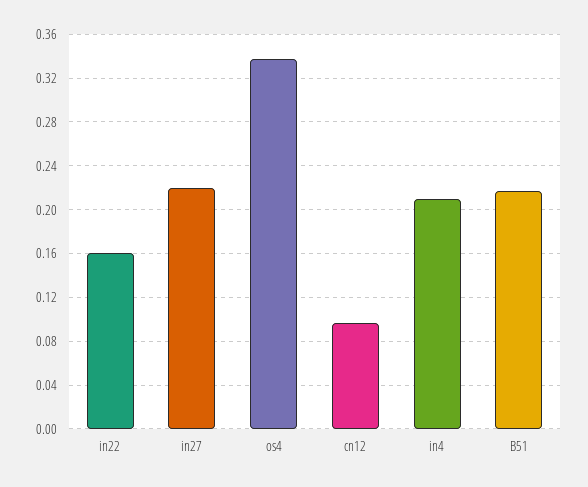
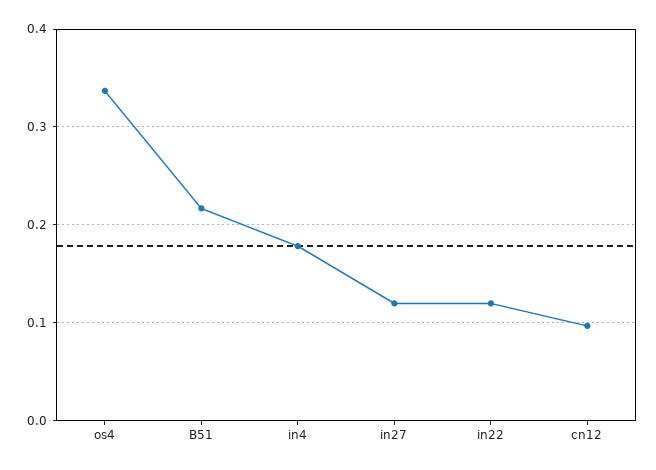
in22: 0.16 -> 0.12
in27: 0.22 -> 0.12
in4: 0.21 -> 0.18

